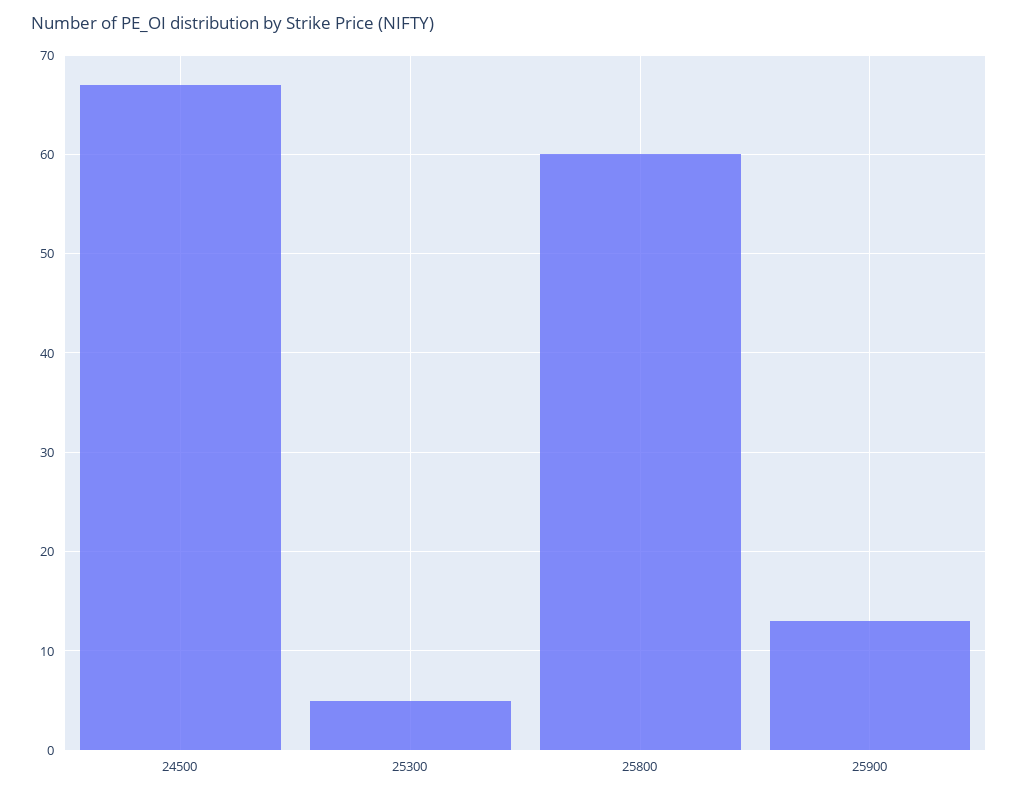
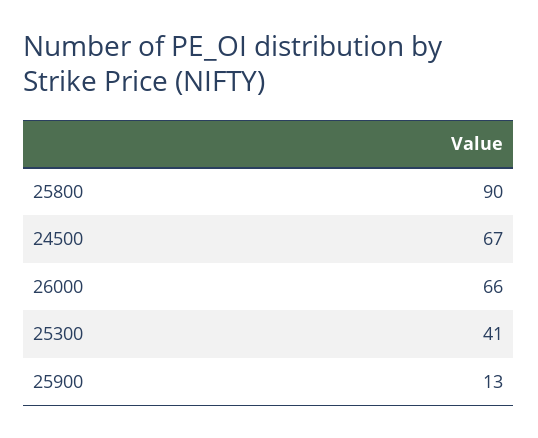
25300: 5 -> 41
25800: 60 -> 90
26000: none -> 66

